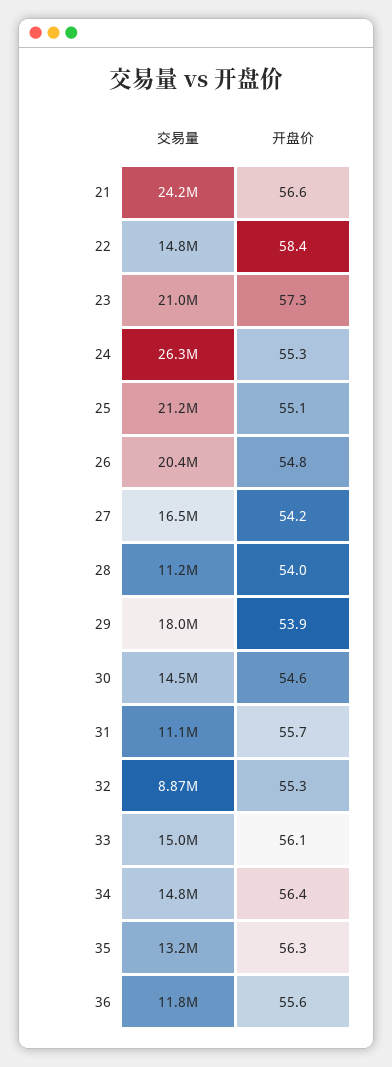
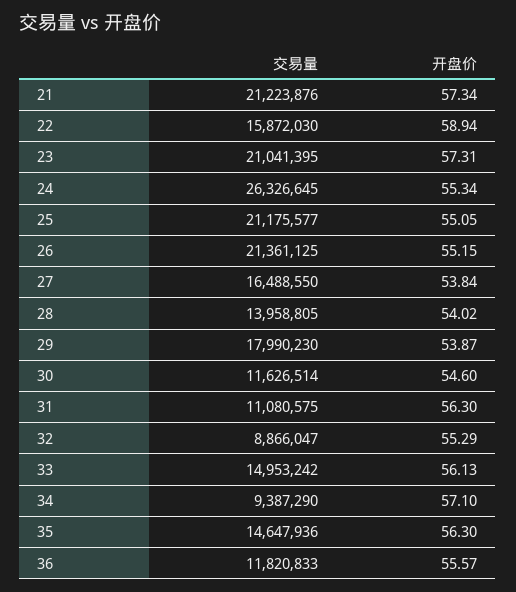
交易量, 21: 24200000 -> 21223876
开盘价, 21: 56.6 -> 57.34
交易量, 22: 14800000 -> 15872030
开盘价, 22: 58.4 -> 58.94
交易量, 26: 20400000 -> 21361125
开盘价, 26: 54.8 -> 55.15
开盘价, 27: 54.2 -> 53.84
交易量, 28: 11200000 -> 13958805
交易量, 30: 14500000 -> 11626514
开盘价, 31: 55.7 -> 56.3
交易量, 34: 14800000 -> 9387290
开盘价, 34: 56.4 -> 57.1
交易量, 35: 13200000 -> 14647936

